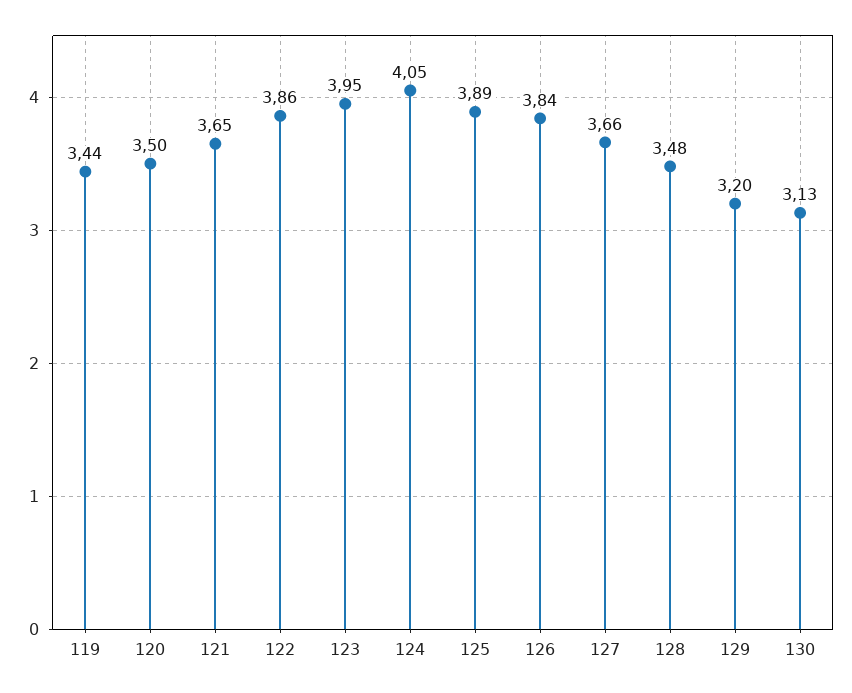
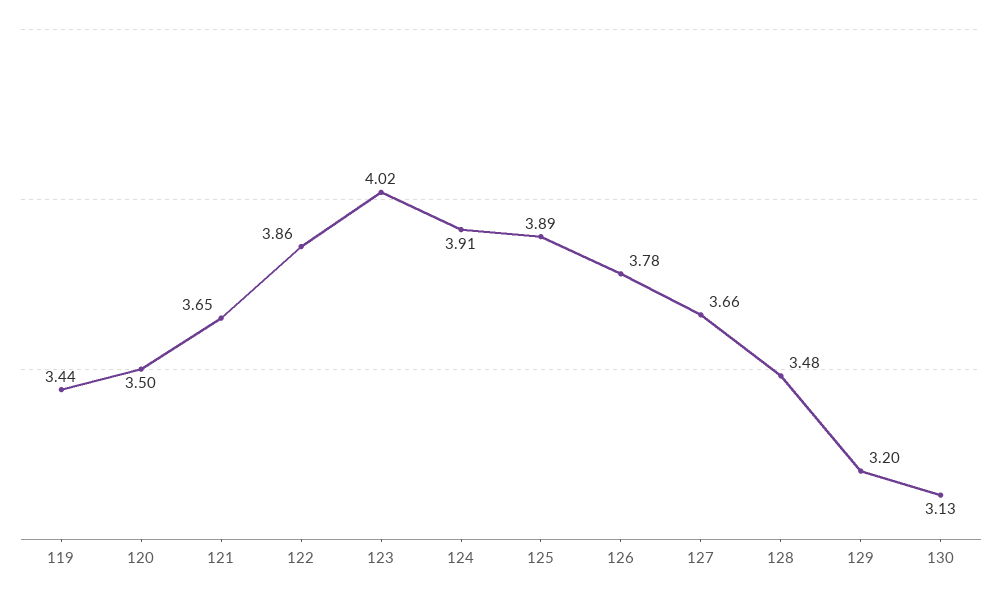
123: 3.95 -> 4.02
124: 4.05 -> 3.91
126: 3.84 -> 3.78

